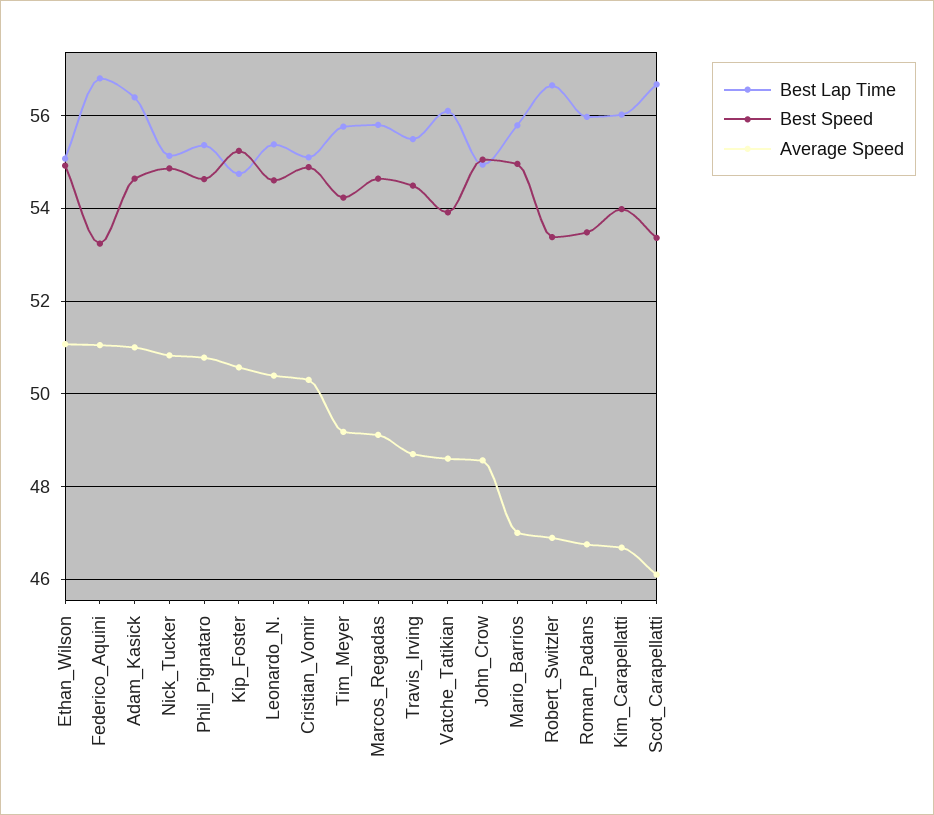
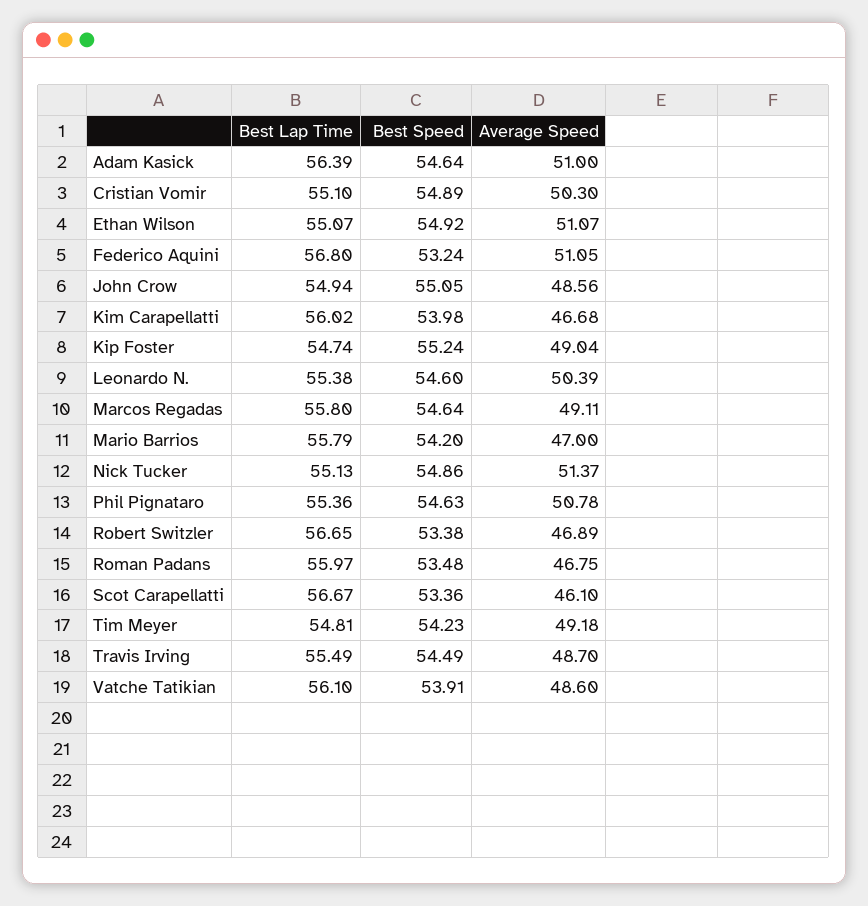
Average Speed, Nick_Tucker: 50.8 -> 51.37
Average Speed, Kip_Foster: 50.6 -> 49.04
Best Lap Time, Tim_Meyer: 55.8 -> 54.81
Best Speed, Mario_Barrios: 55 -> 54.2

